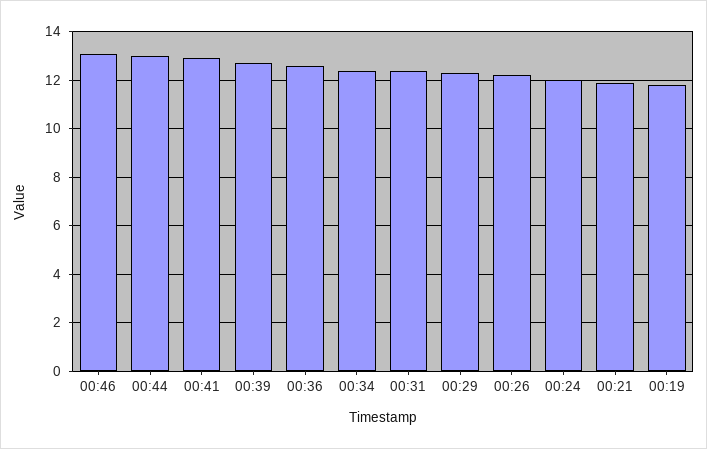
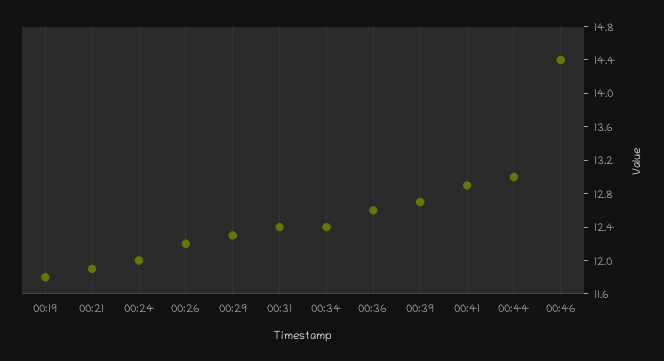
00:46: 13 -> 14.4

